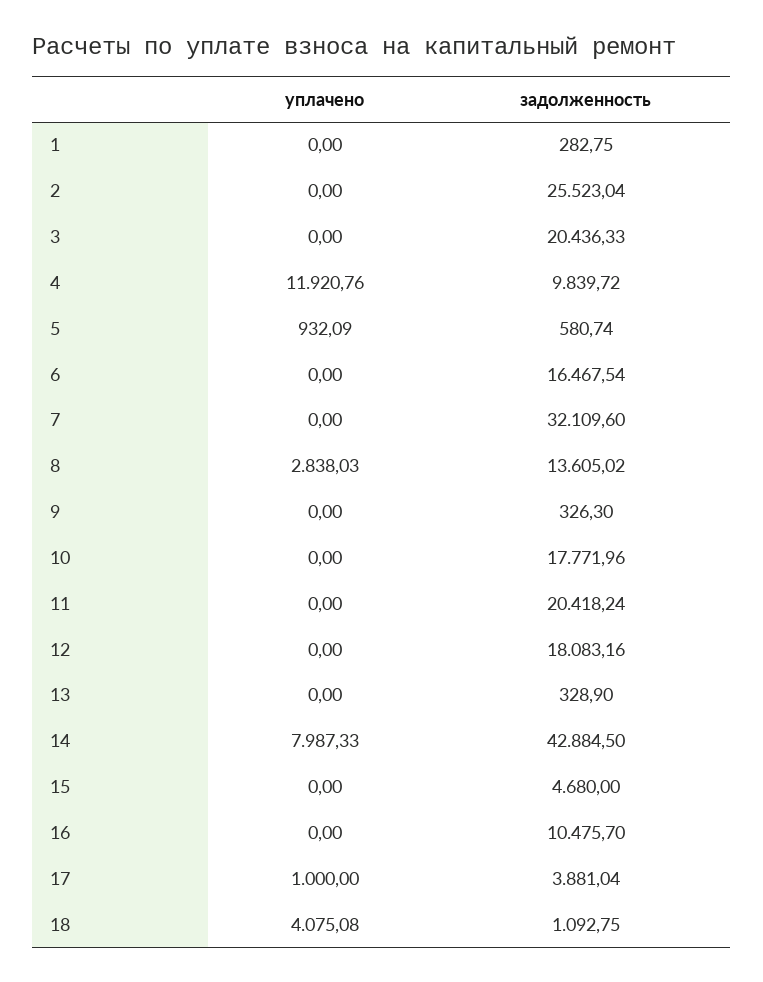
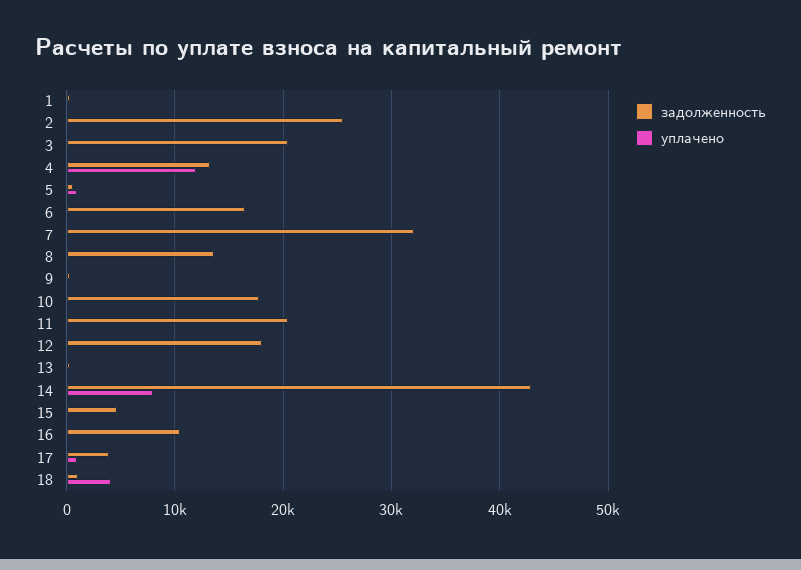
задолженность, 4: 9839.72 -> 13000
уплачено, 8: 2838.03 -> 0

